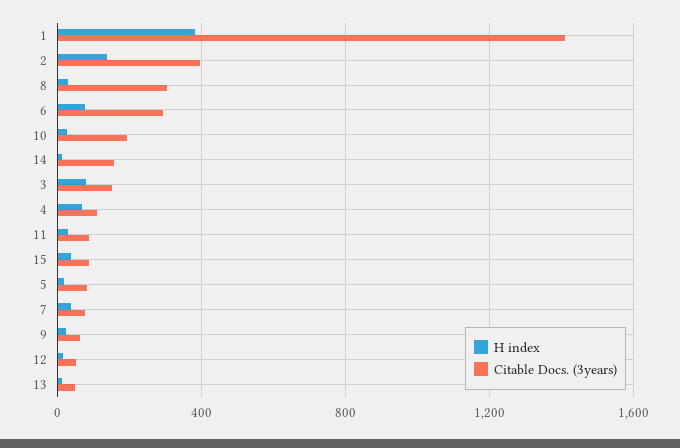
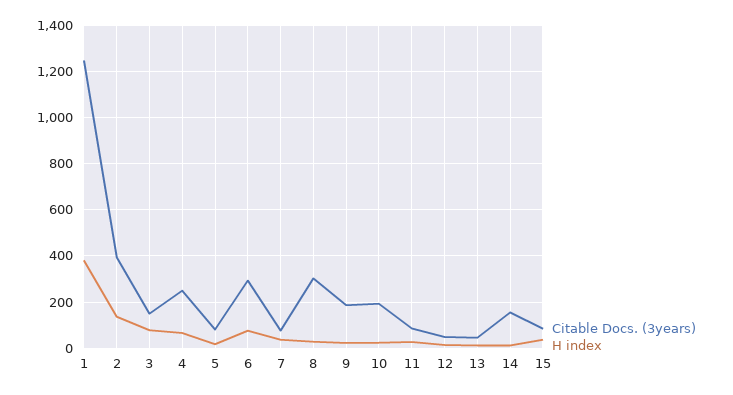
Citable Docs. (3years), 1: 1400 -> 1250
Citable Docs. (3years), 4: 100 -> 250
Citable Docs. (3years), 9: 50 -> 200

